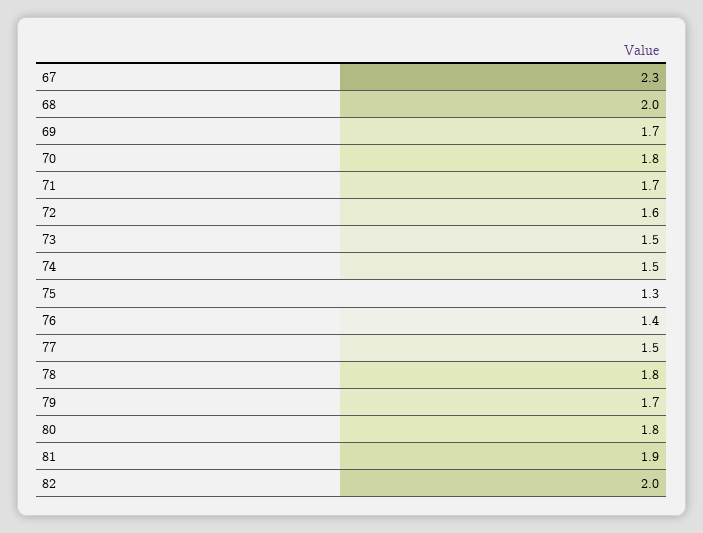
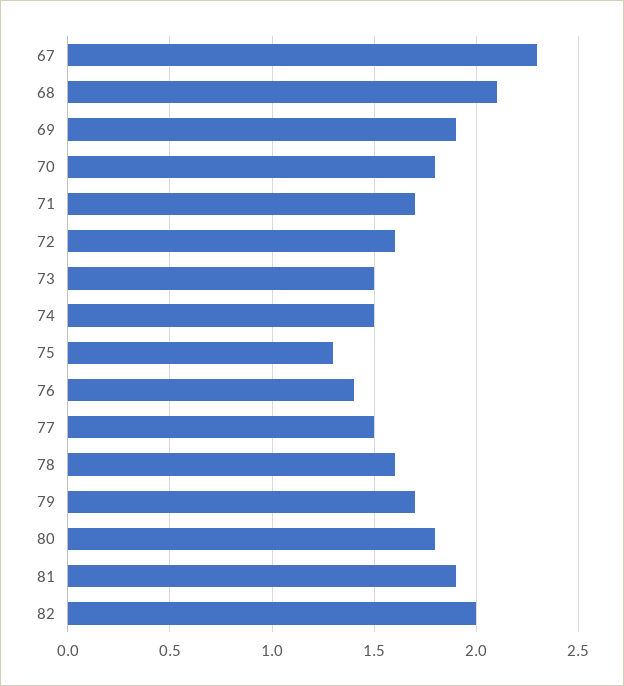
68: 2 -> 2.1
69: 1.7 -> 1.9
78: 1.8 -> 1.6

